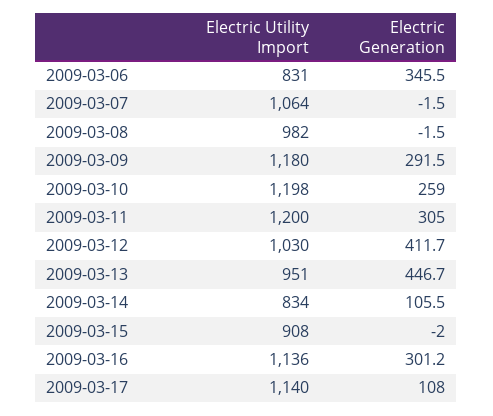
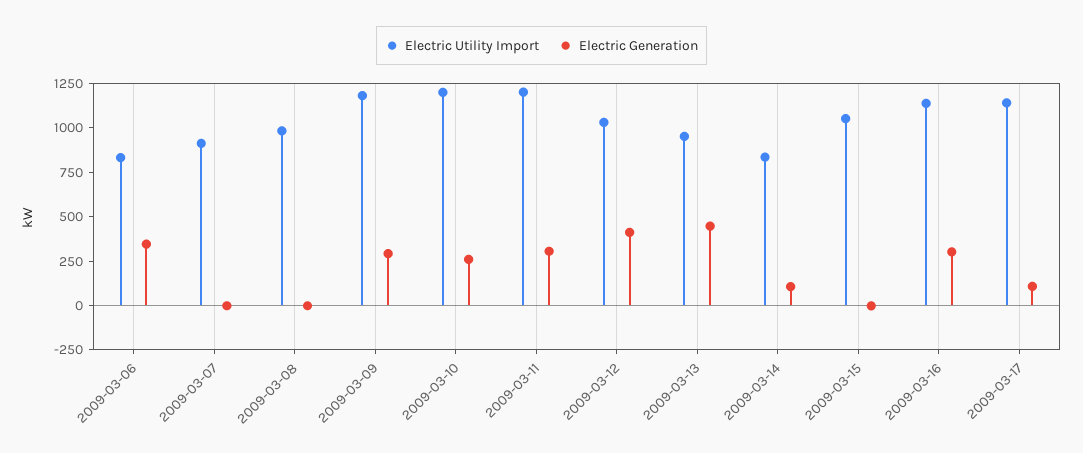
Electric Utility Import, 2009-03-07: 1064 -> 900
Electric Utility Import, 2009-03-15: 908 -> 1050

